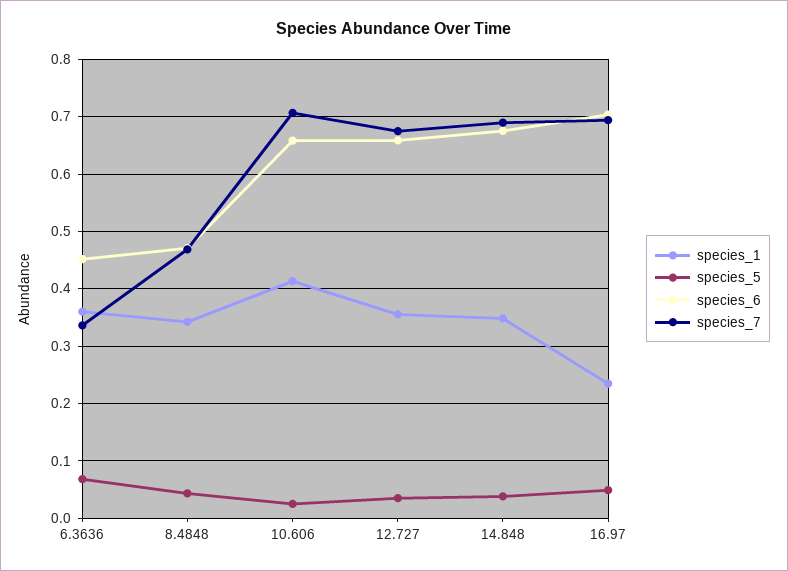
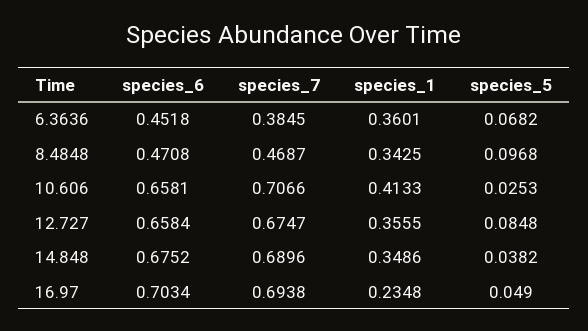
species_7, 6.3636: 0.34 -> 0.3845
species_5, 8.4848: 0.04 -> 0.0968
species_5, 12.727: 0.04 -> 0.0848

